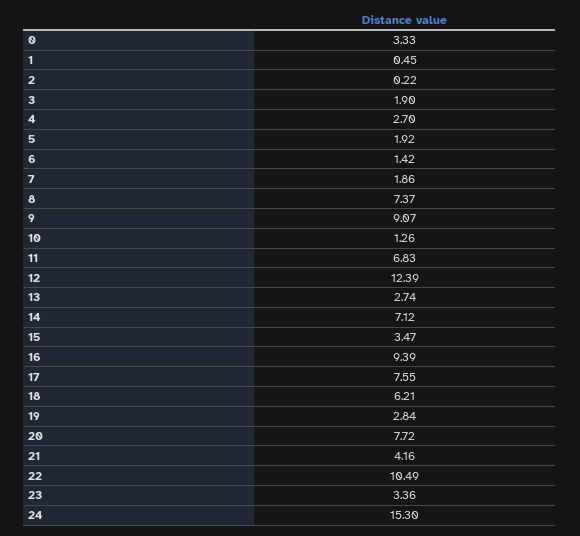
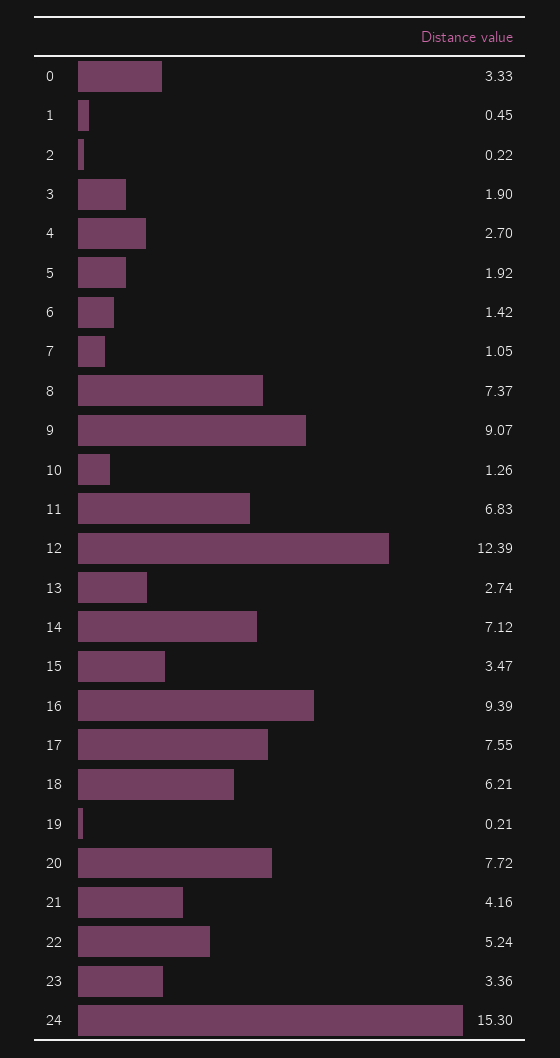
7: 1.86 -> 1.05
19: 2.84 -> 0.21
22: 10.49 -> 5.24

